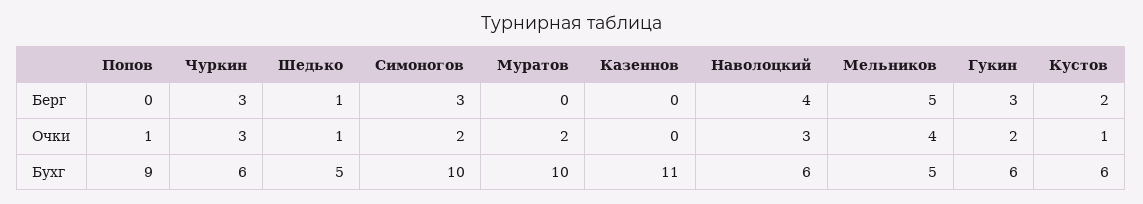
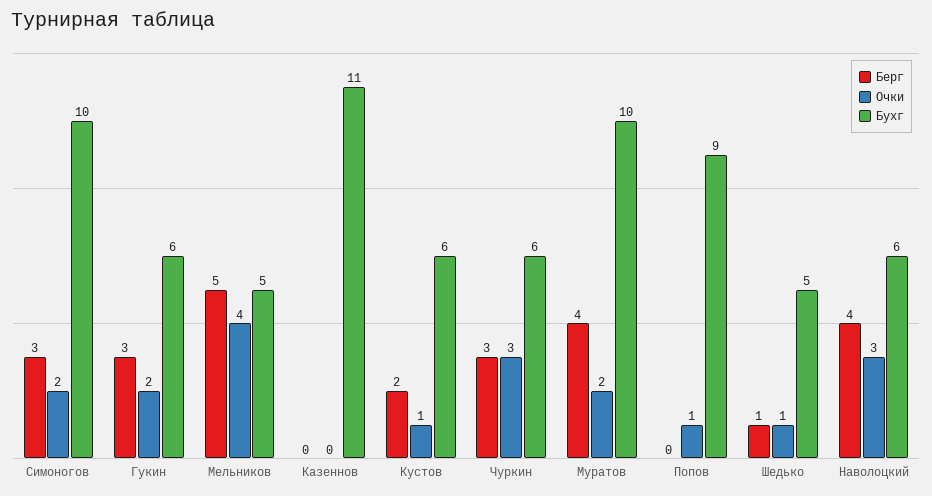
Берг, Муратов: 0 -> 4

